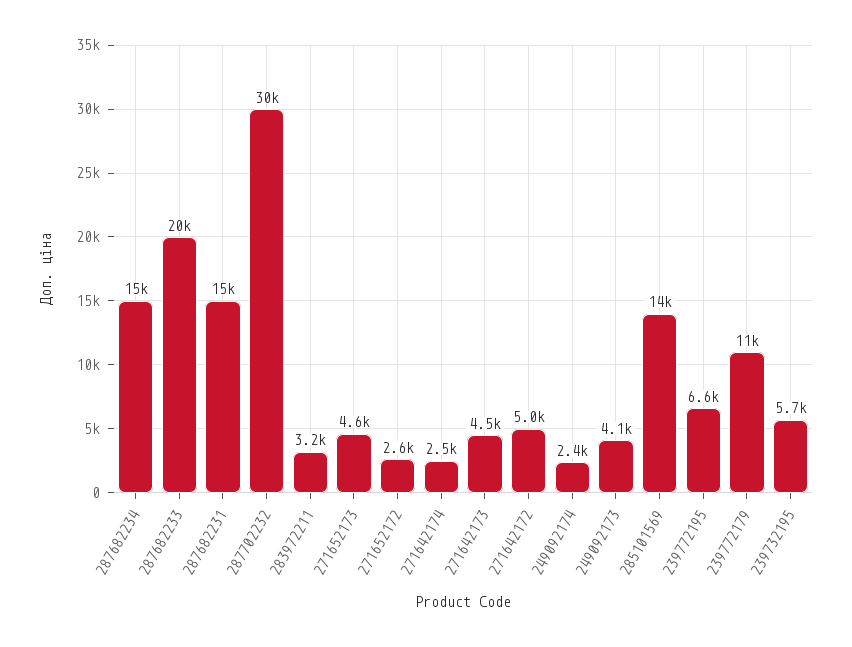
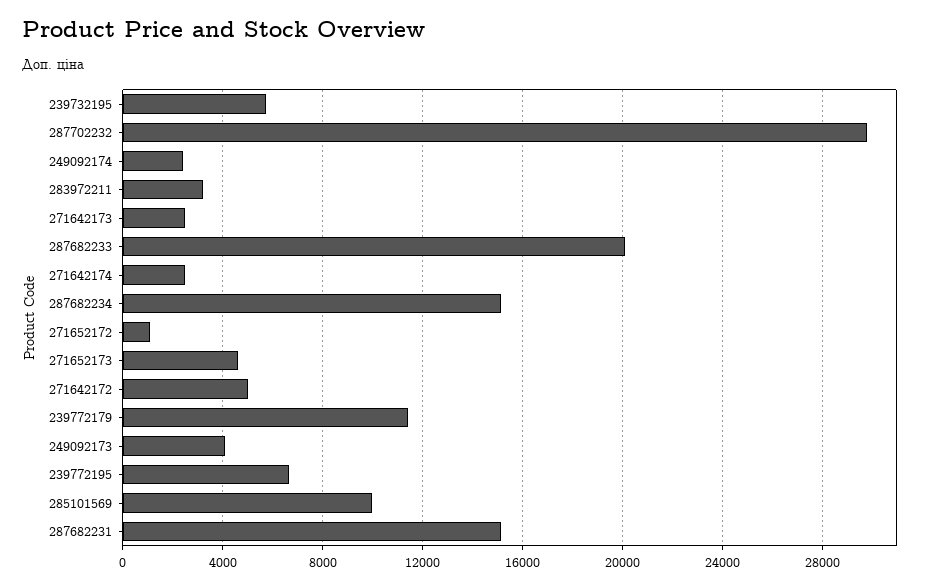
271652172: 2600 -> 1000
271642173: 4500 -> 2500
285101569: 14000 -> 10000

